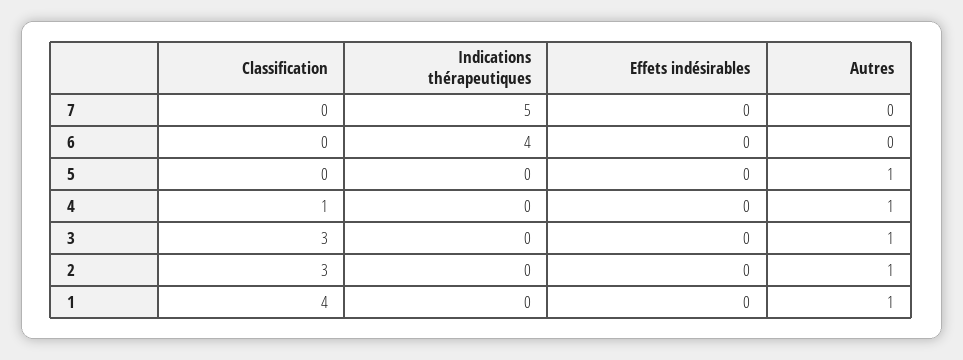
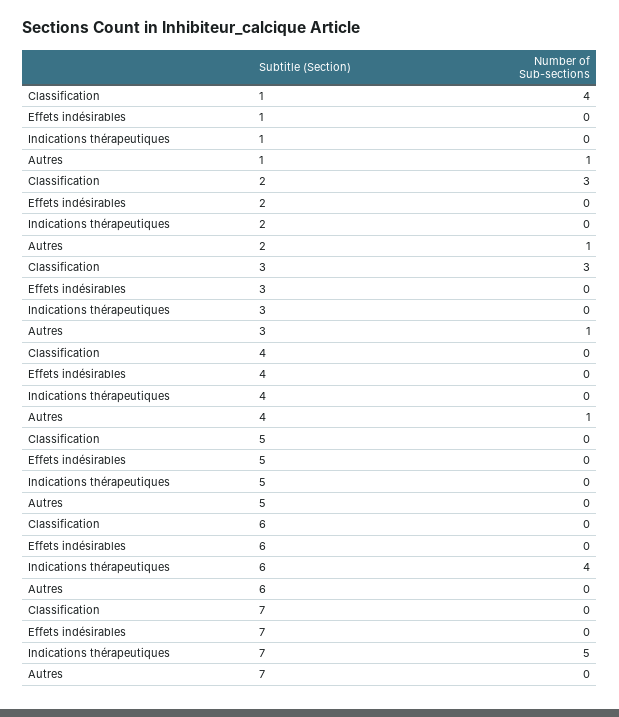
Autres, 5: 1 -> 0
Classification, 4: 1 -> 0

